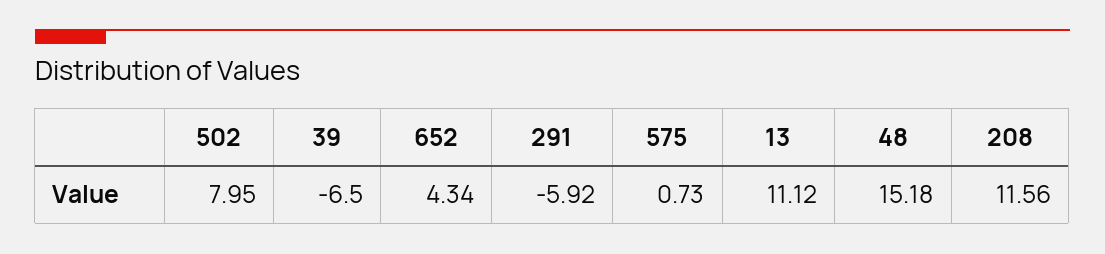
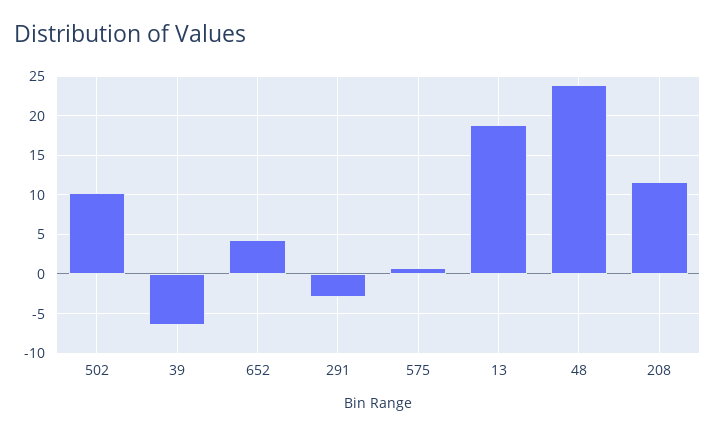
502: 7.95 -> 10
291: -5.92 -> -3
13: 11.12 -> 19
48: 15.18 -> 24

